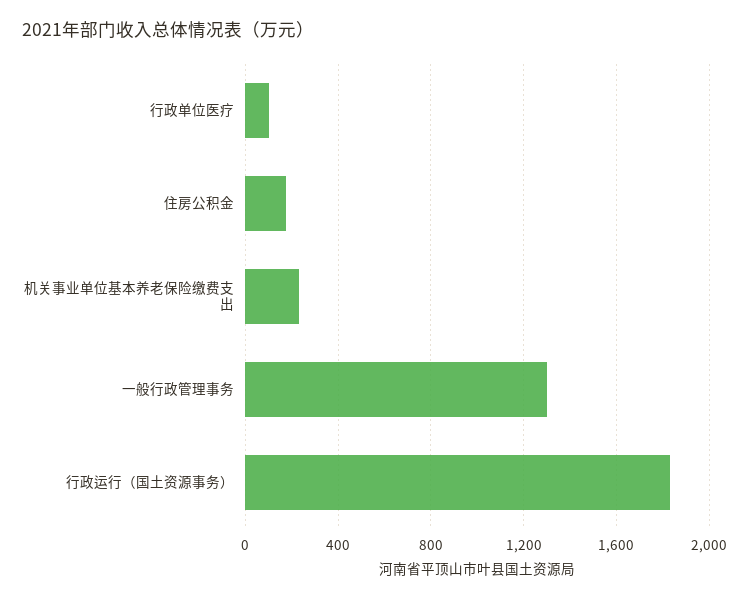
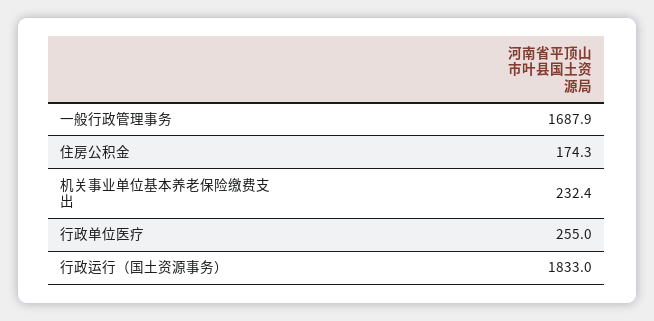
行政单位医疗: 100 -> 255
一般行政管理事务: 1300 -> 1687.9

